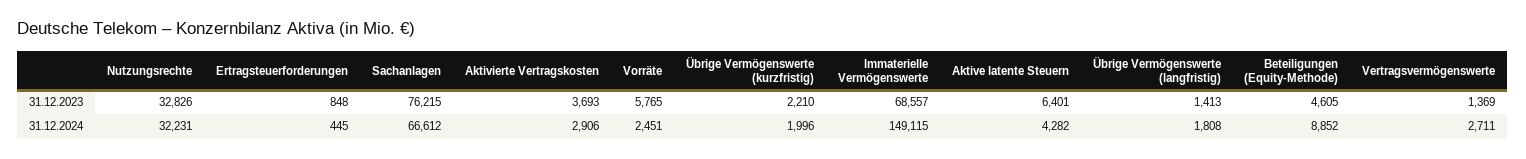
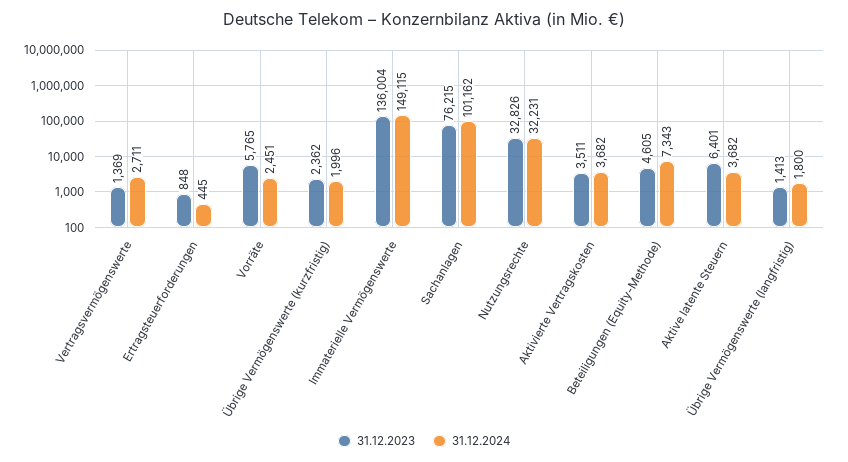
31.12.2023, Aktivierte Vertragskosten: 3693 -> 3511
31.12.2023, Übrige Vermögenswerte (kurzfristig): 2210 -> 2362
31.12.2023, Immaterielle Vermögenswerte: 68557 -> 136004
31.12.2024, Sachanlagen: 66612 -> 101162
31.12.2024, Aktivierte Vertragskosten: 2906 -> 3682
31.12.2024, Aktive latente Steuern: 4282 -> 3682
31.12.2024, Übrige Vermögenswerte (langfristig): 1808 -> 1800
31.12.2024, Beteiligungen (Equity-Methode): 8852 -> 7343

